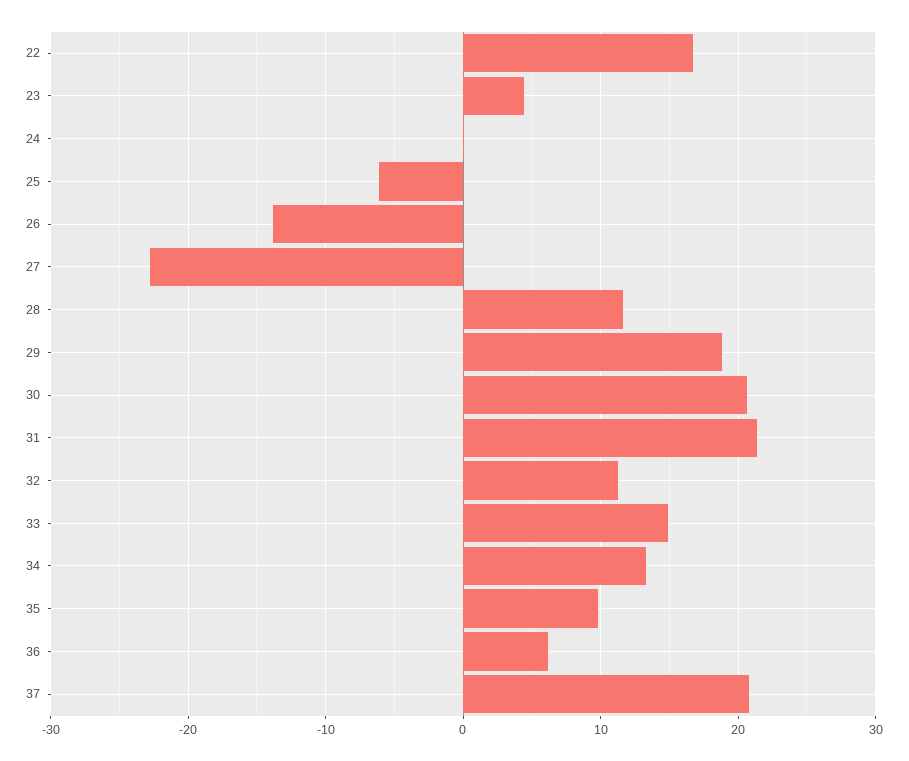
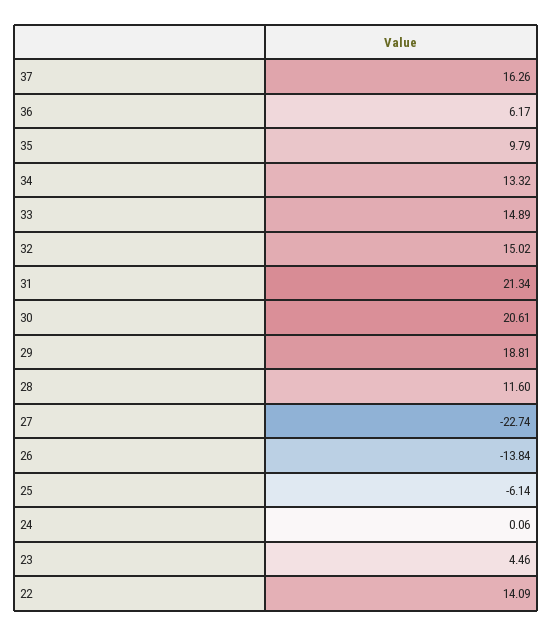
22: 17 -> 14.09
32: 11 -> 15.02
37: 21 -> 16.26

